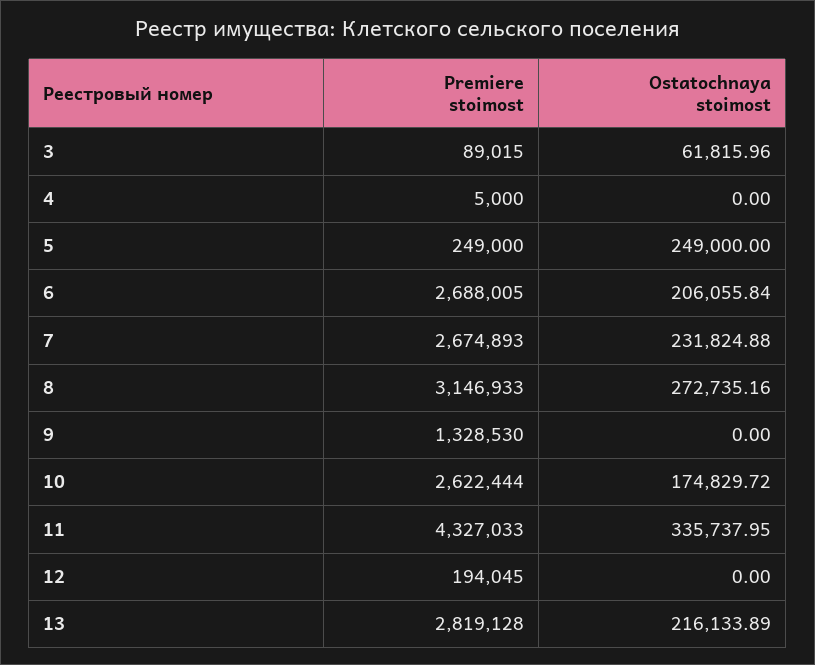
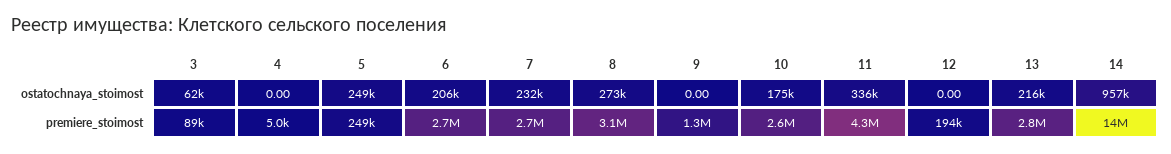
Ostatochnaya stoimost, 14: none -> 957000
Premiere stoimost, 14: none -> 14000000

